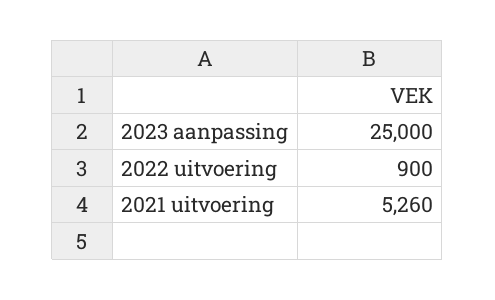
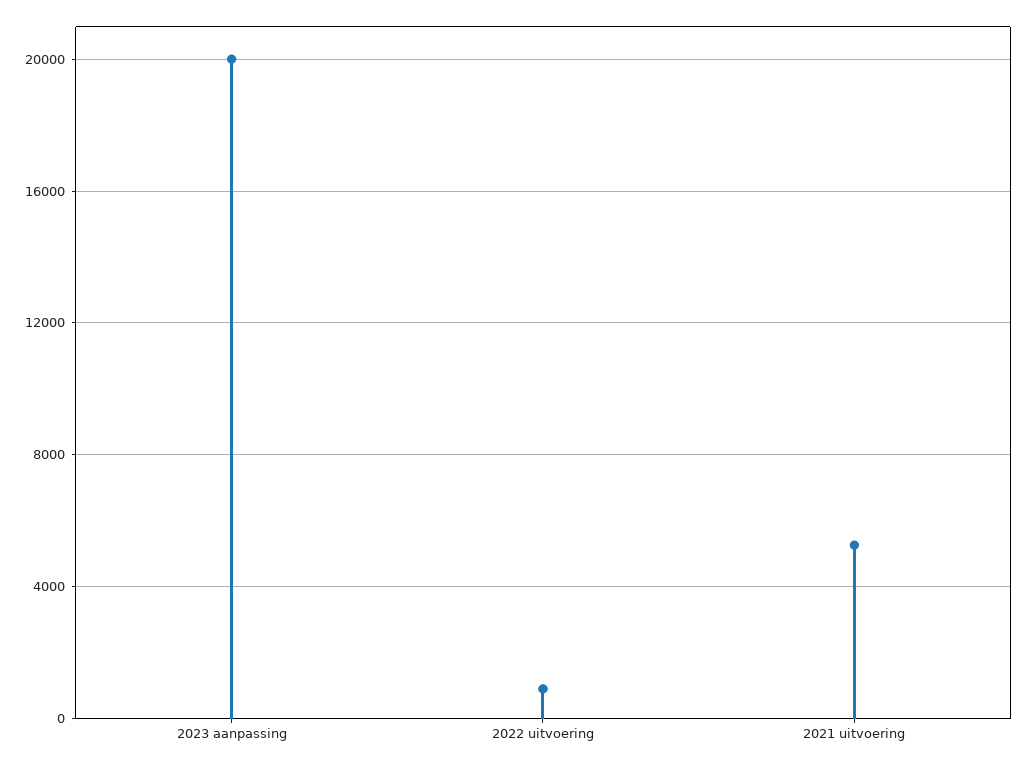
2023 aanpassing: 25000 -> 20000

